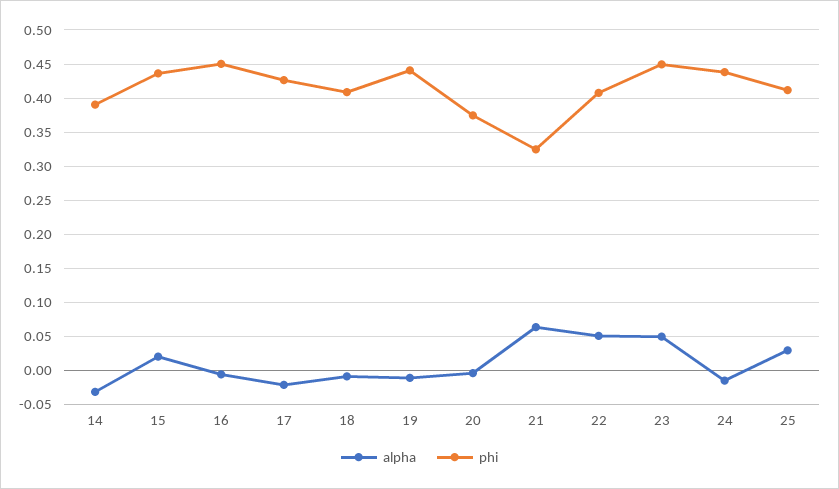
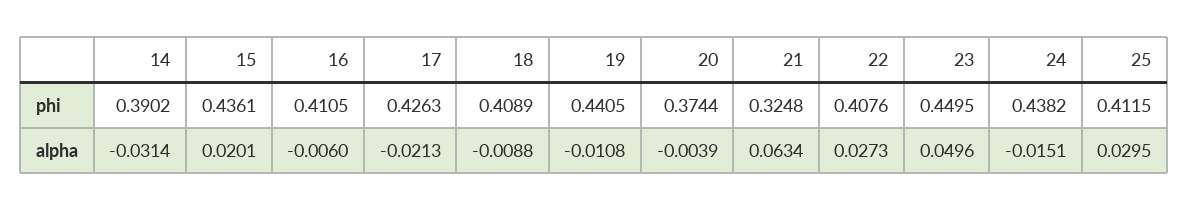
phi, 16: 0.45 -> 0.4105
alpha, 22: 0.05 -> 0.0273

